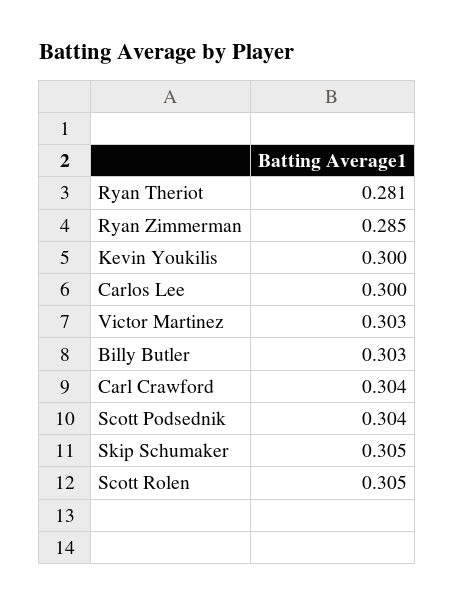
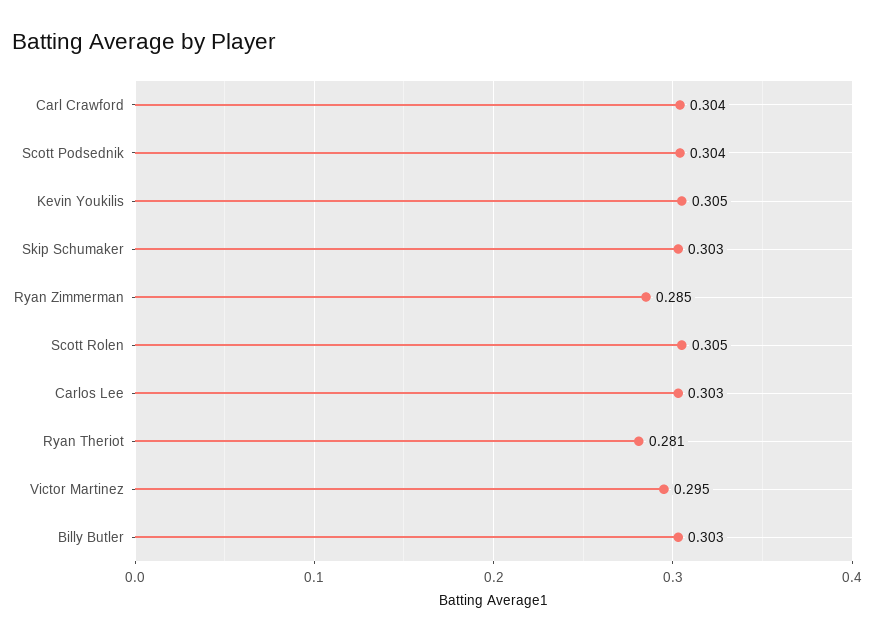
Kevin Youkilis: 0.3 -> 0.305
Carlos Lee: 0.3 -> 0.303
Victor Martinez: 0.303 -> 0.295
Skip Schumaker: 0.305 -> 0.303

